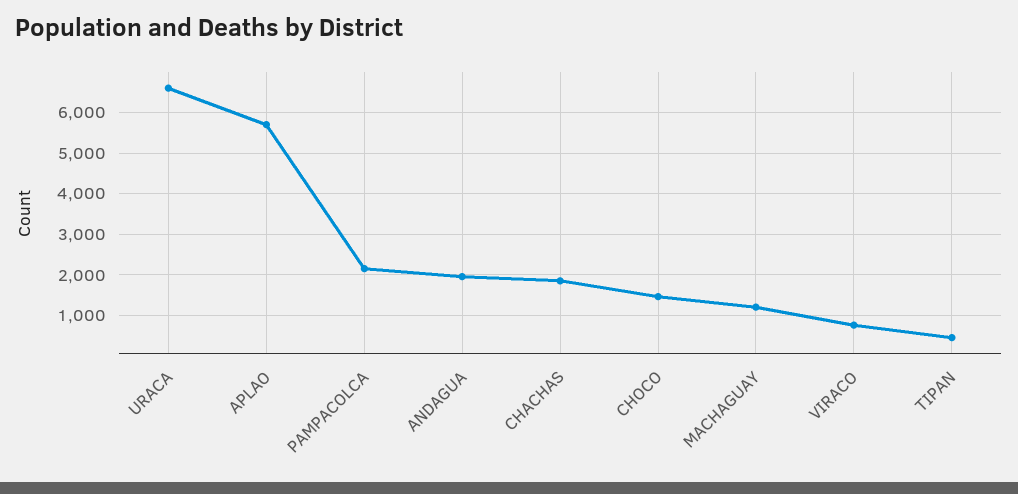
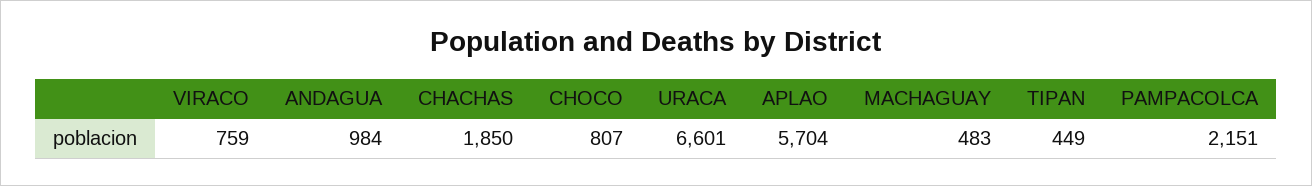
ANDAGUA: 2000 -> 984
CHOCO: 1400 -> 807
MACHAGUAY: 1200 -> 483

